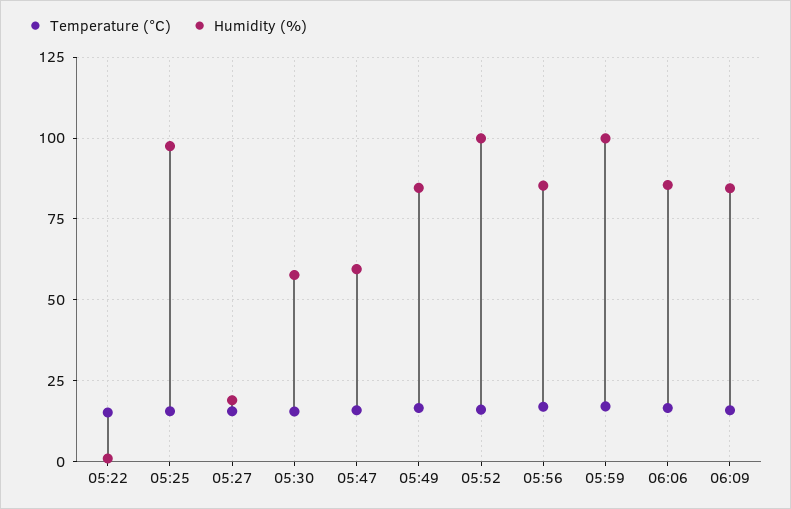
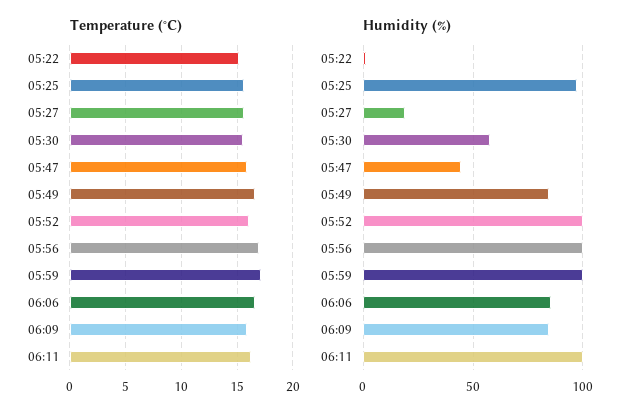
Humidity (%), 05:47: 60 -> 45
Humidity (%), 05:56: 85 -> 100
Temperature (°C), 06:11: none -> 16
Humidity (%), 06:11: none -> 100

